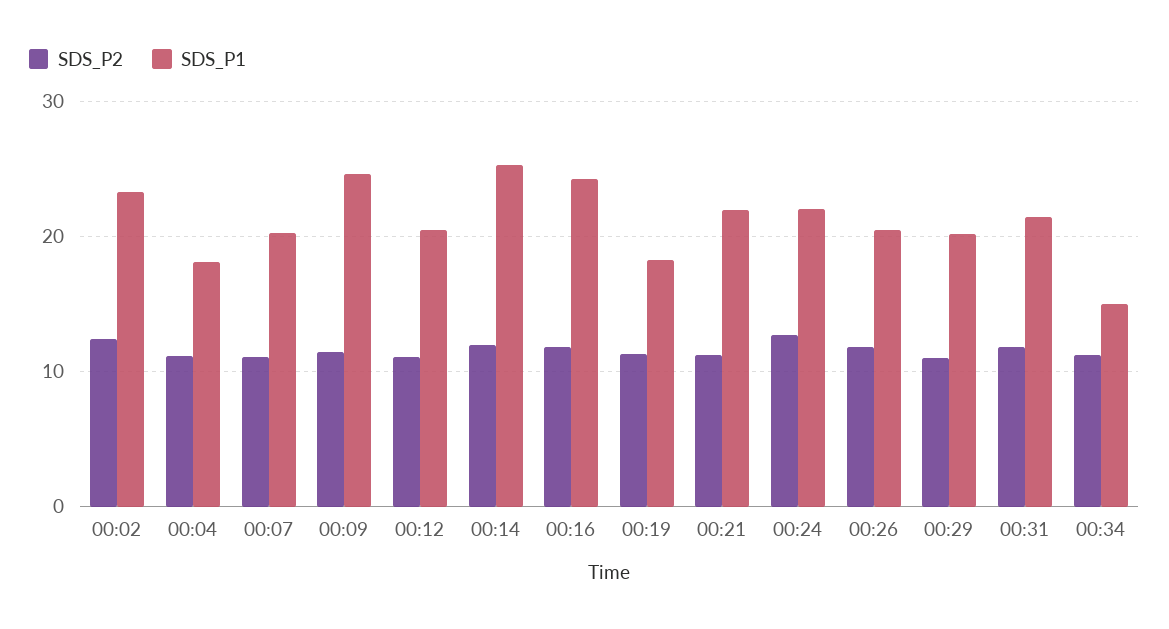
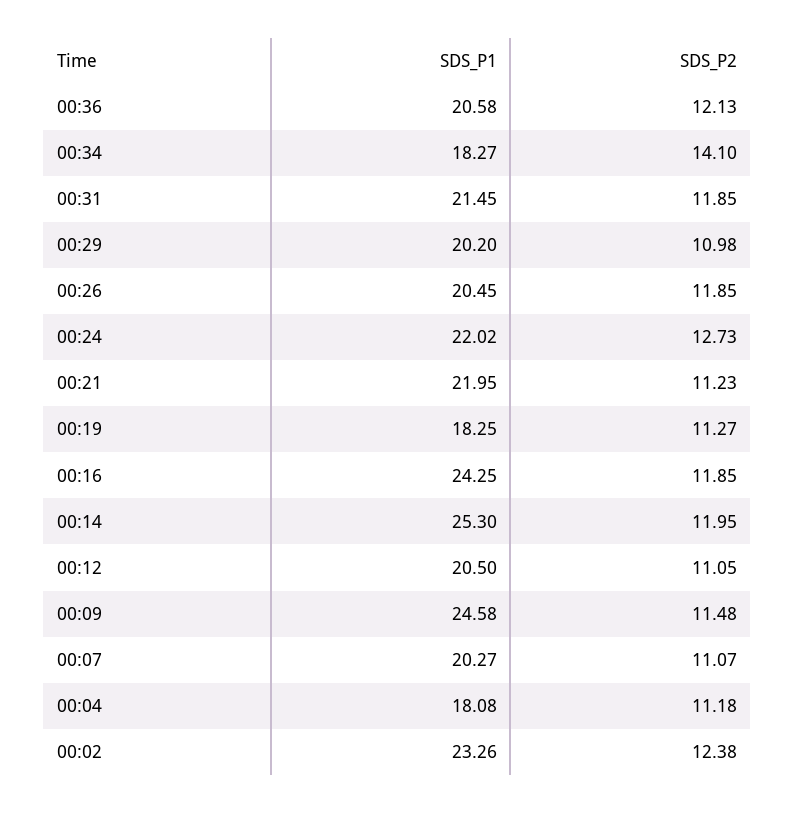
SDS_P2, 00:34: 11 -> 14.1
SDS_P1, 00:34: 15 -> 18.27
SDS_P1, 00:36: none -> 20.58
SDS_P2, 00:36: none -> 12.13

